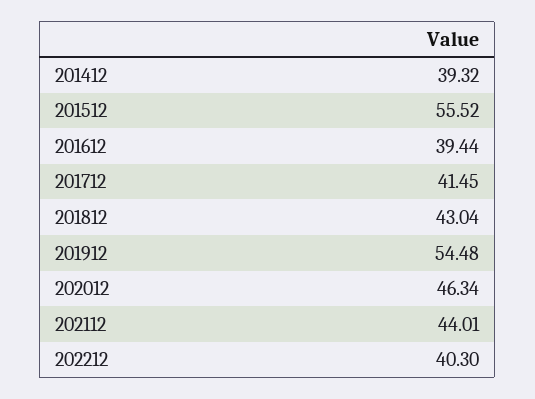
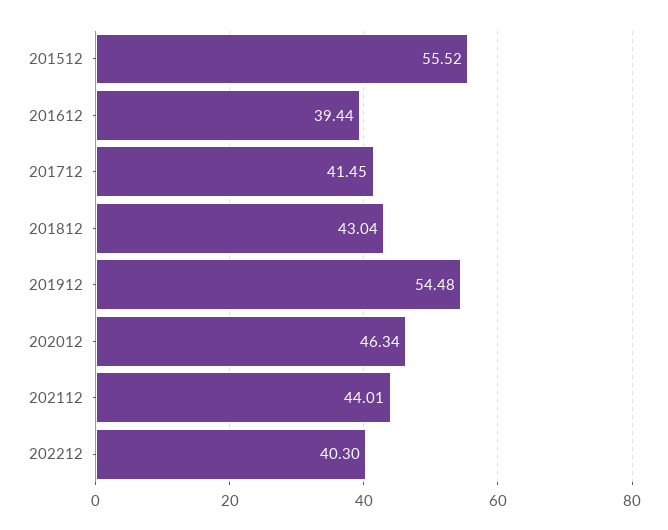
201412: 39.32 -> none

